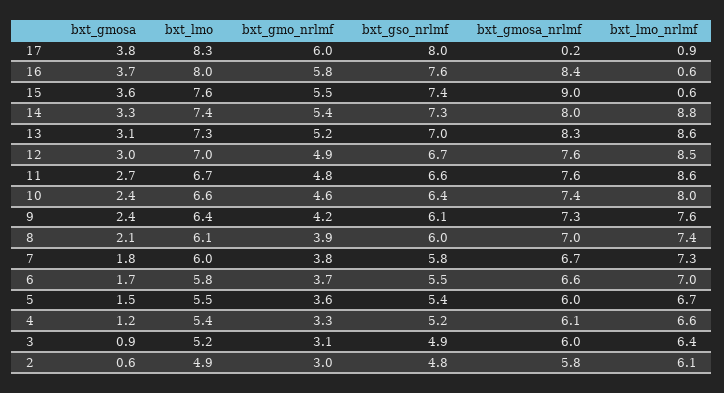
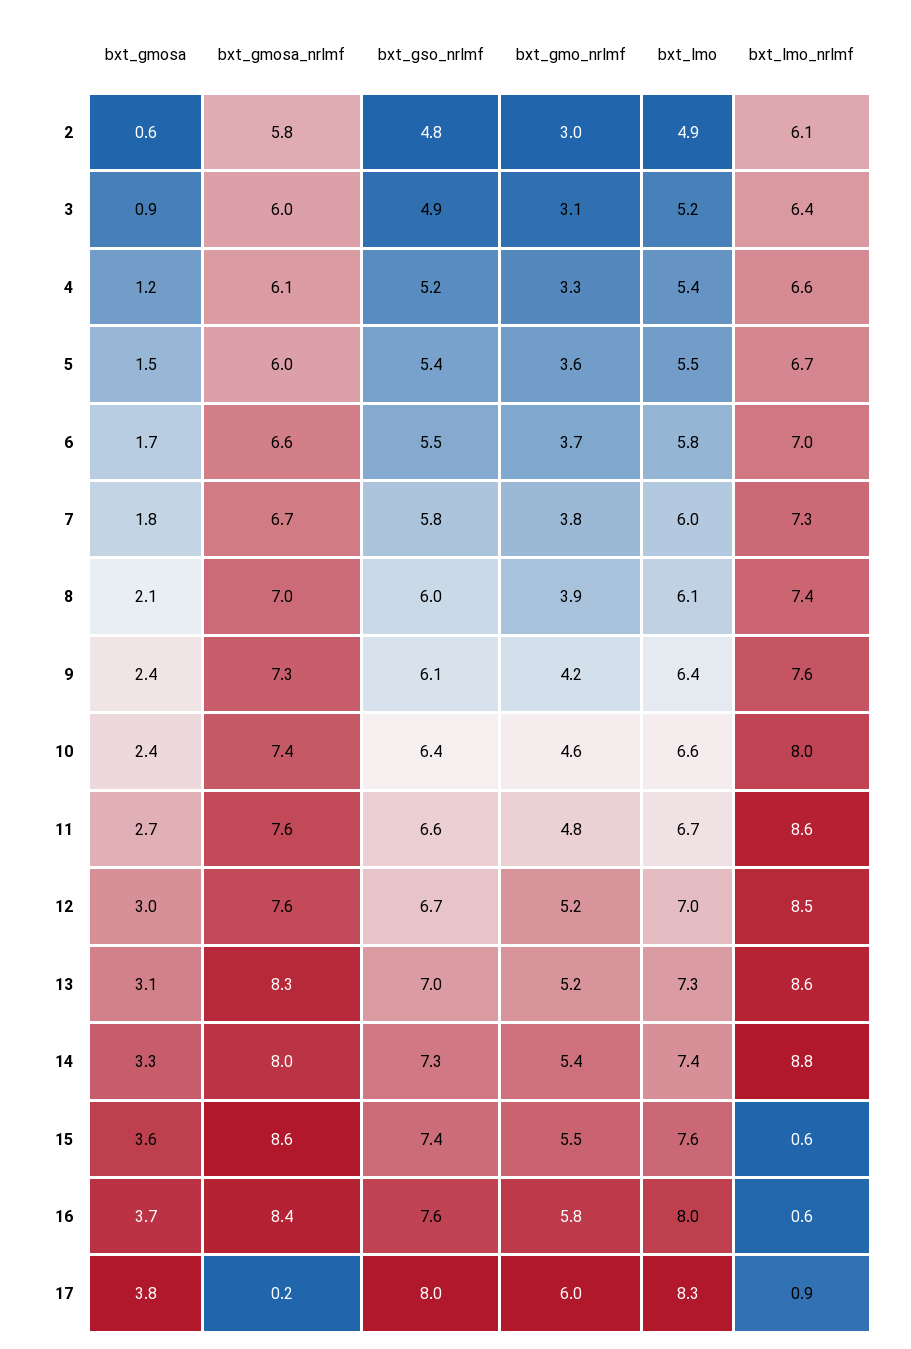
bxt_gmosa_nrlmf, 15: 9 -> 8.6
bxt_gmo_nrlmf, 12: 4.9 -> 5.2

